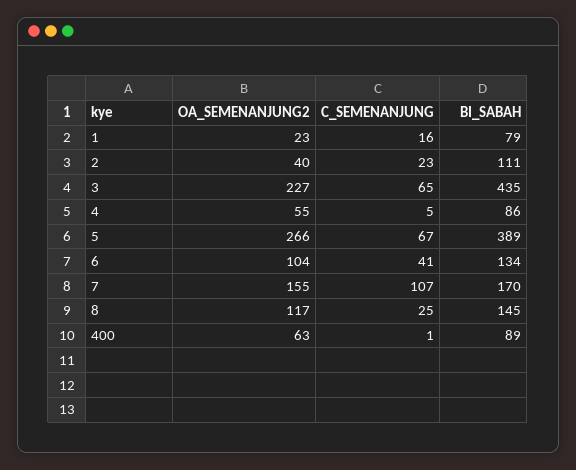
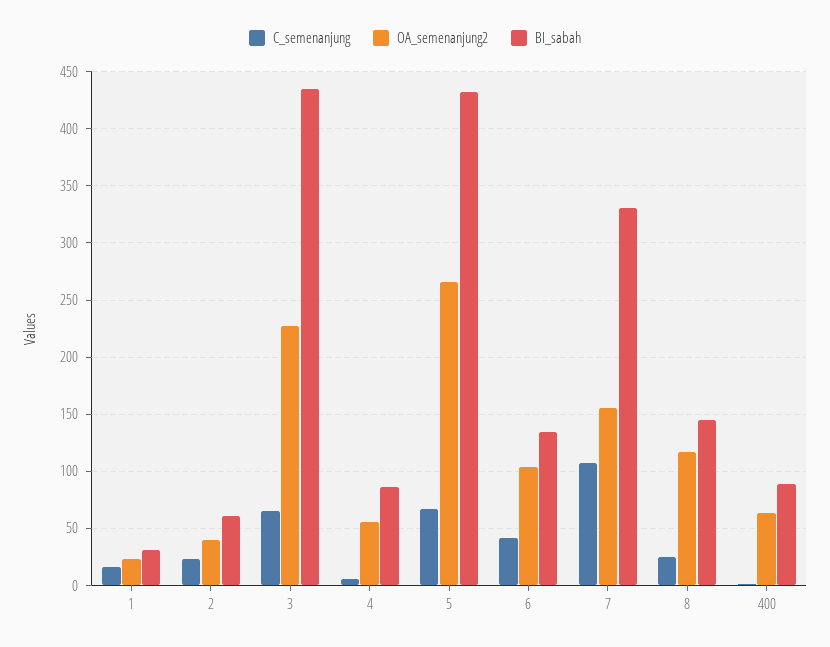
BI_SABAH, 1: 79 -> 30
BI_SABAH, 2: 111 -> 60
BI_SABAH, 5: 389 -> 430
BI_SABAH, 7: 170 -> 330

